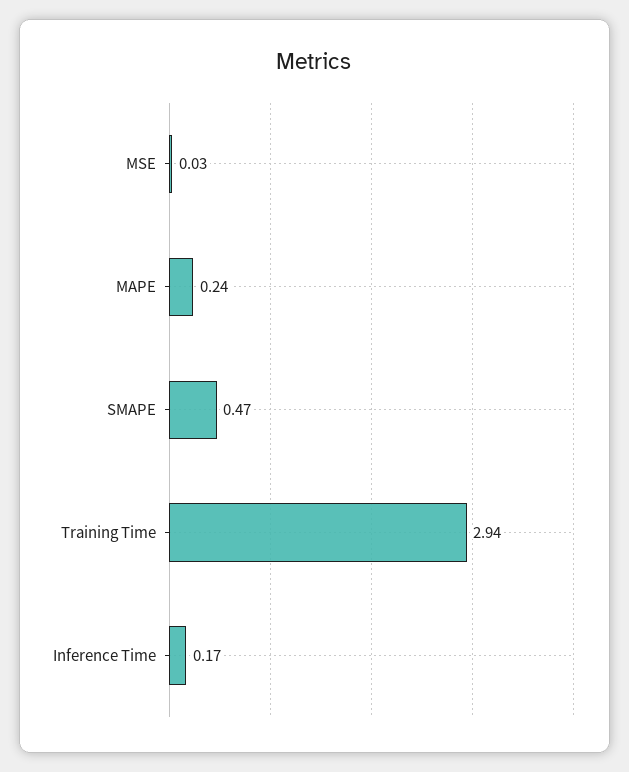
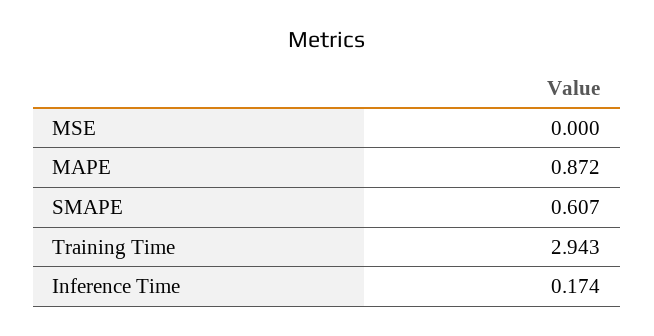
MSE: 0.03 -> 0
MAPE: 0.24 -> 0.872
SMAPE: 0.47 -> 0.607

